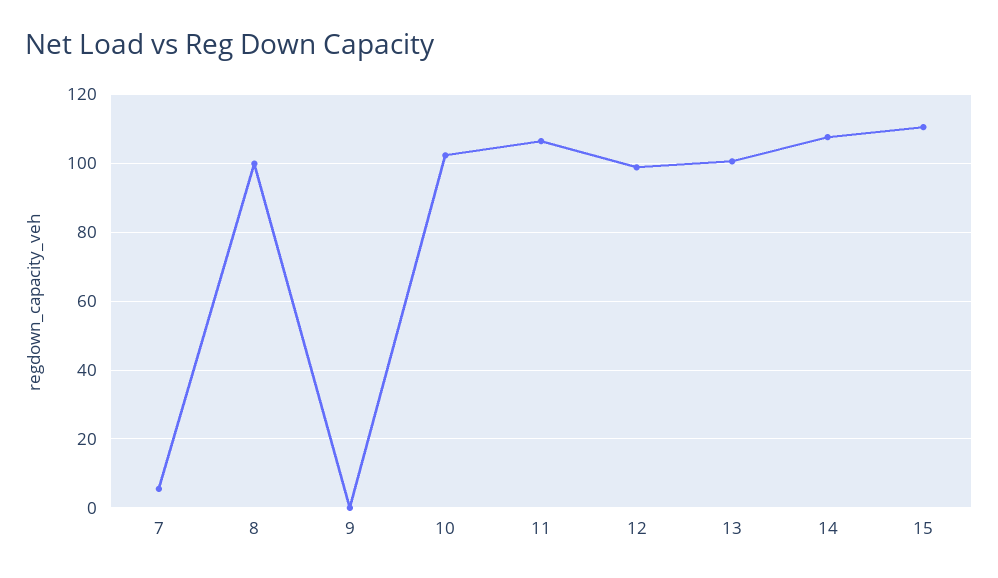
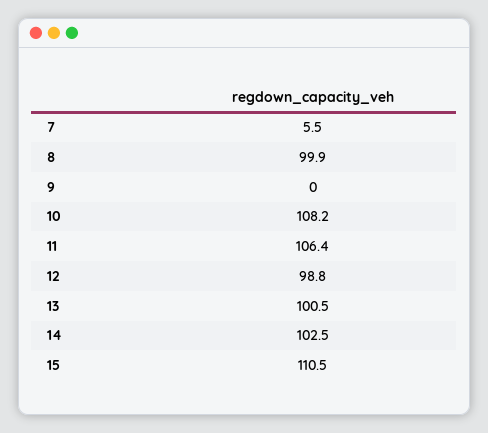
10: 102 -> 108.2
14: 108 -> 102.5

